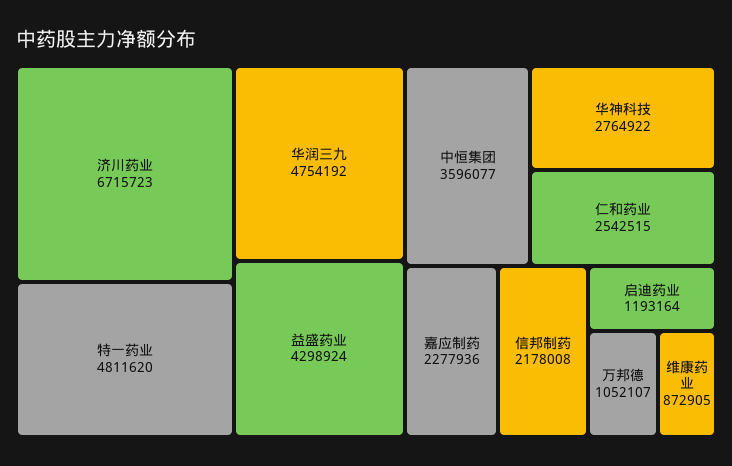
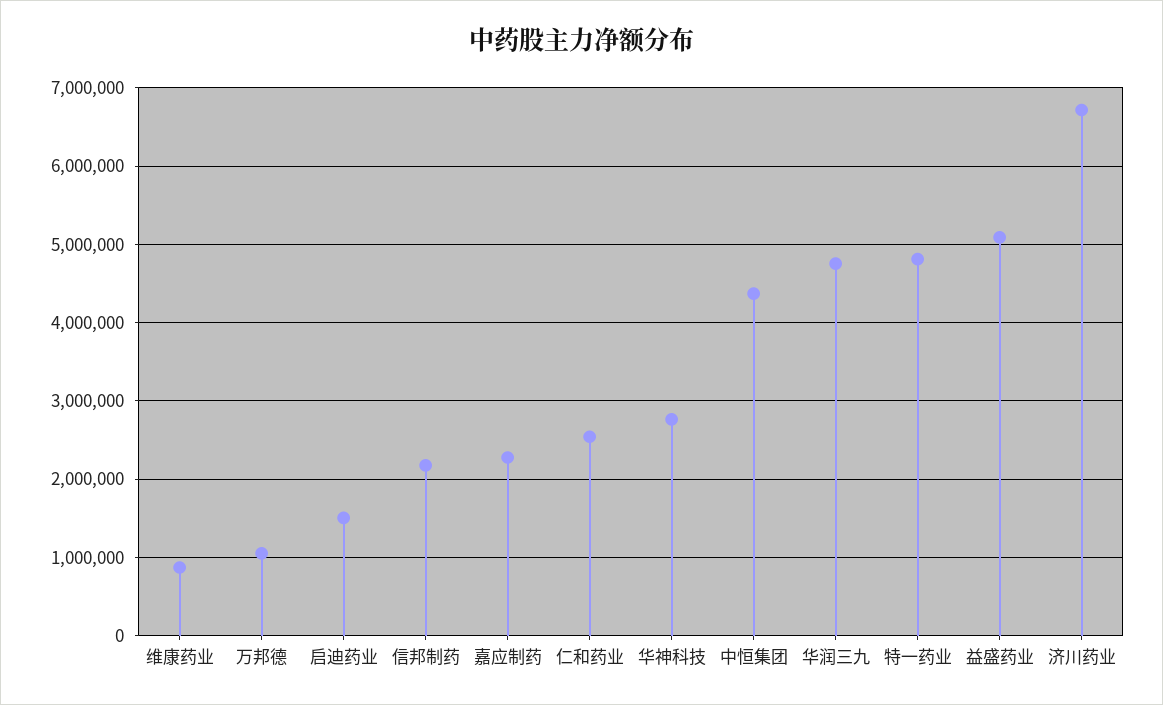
益盛药业: 4298924 -> 5100000
中恒集团: 3596077 -> 4400000
启迪药业: 1193164 -> 1500000

